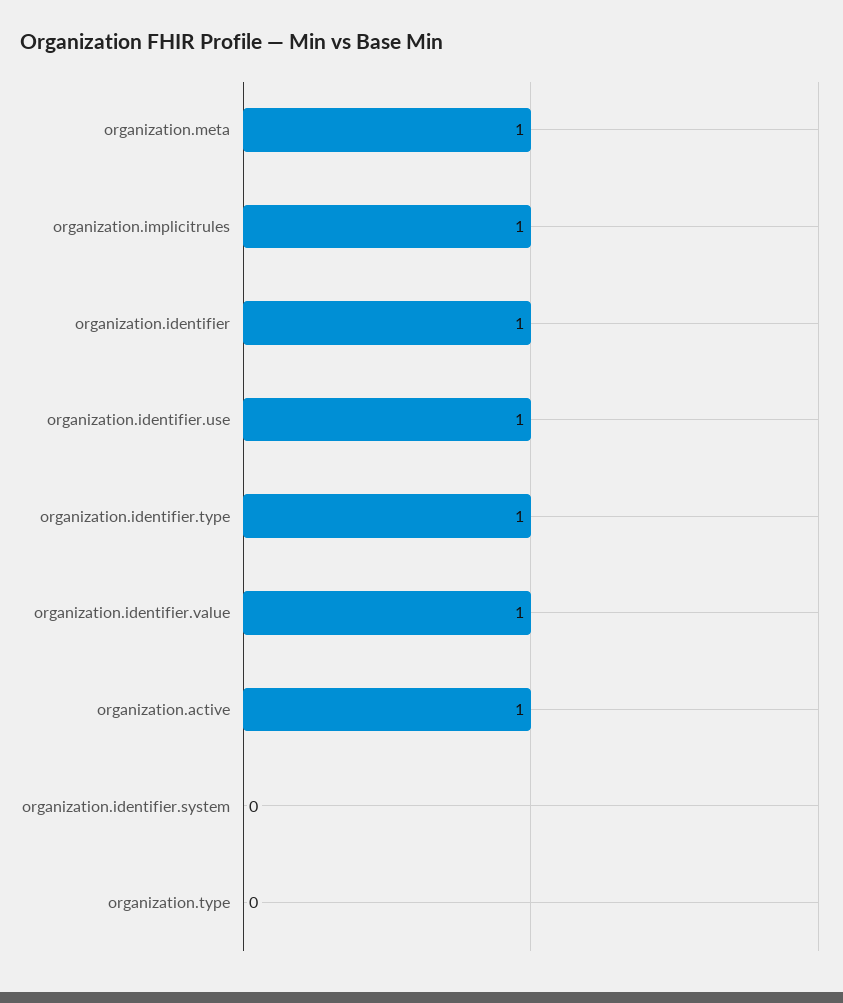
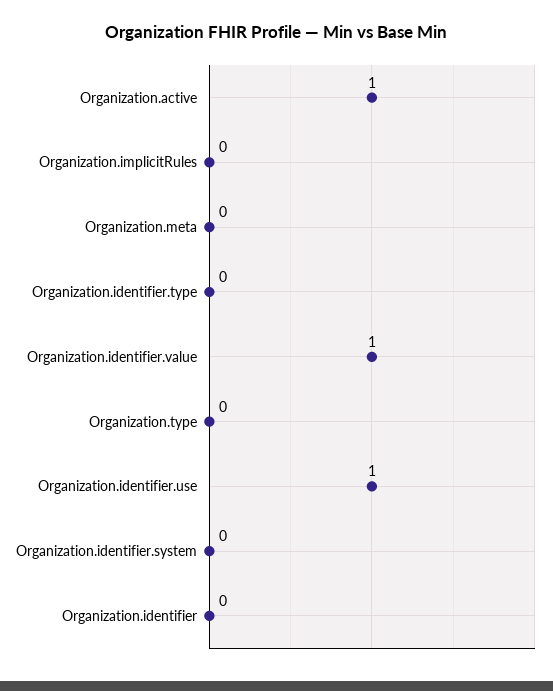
organization.meta: 1 -> 0
organization.implicitrules: 1 -> 0
organization.identifier: 1 -> 0
organization.identifier.type: 1 -> 0

